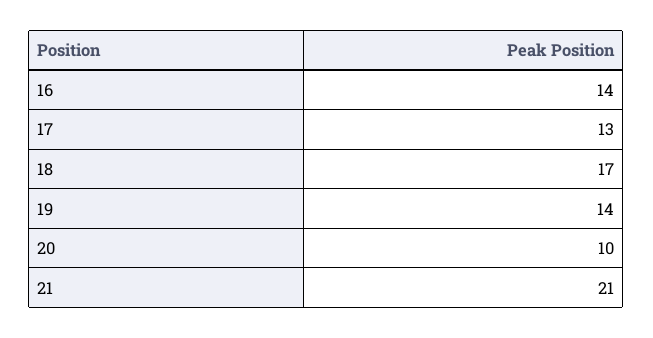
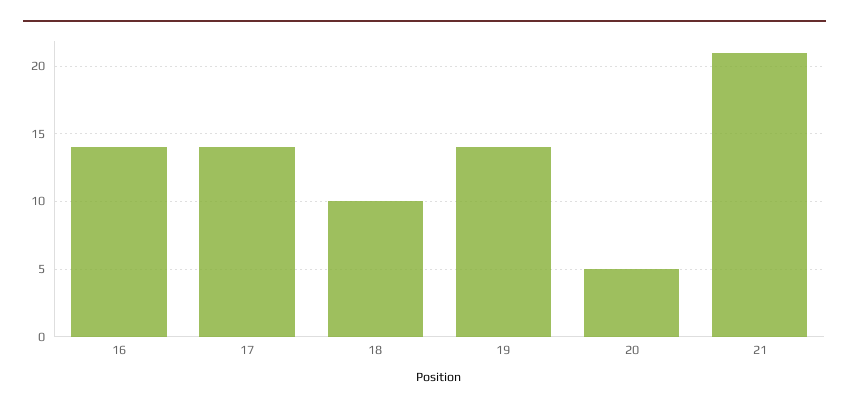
17: 13 -> 14
18: 17 -> 10
20: 10 -> 5

